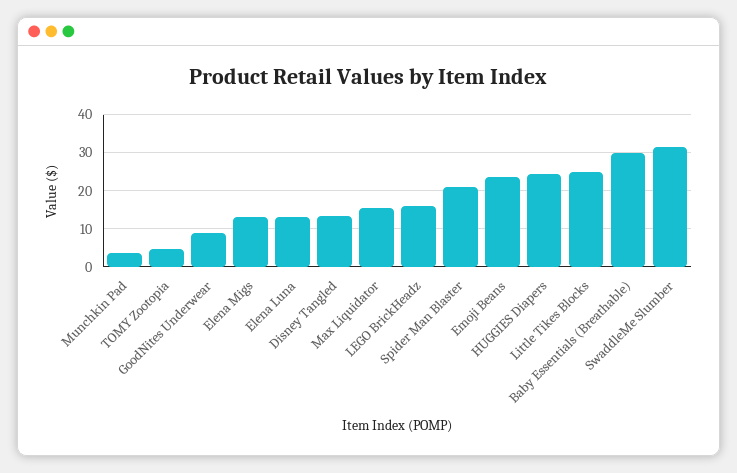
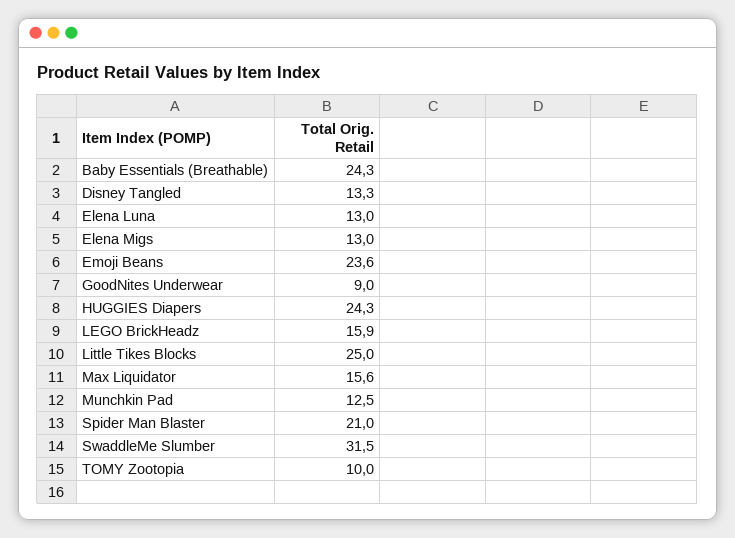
Munchkin Pad: 4 -> 12.5
TOMY Zootopia: 4 -> 10
Baby Essentials (Breathable): 30 -> 24.3

